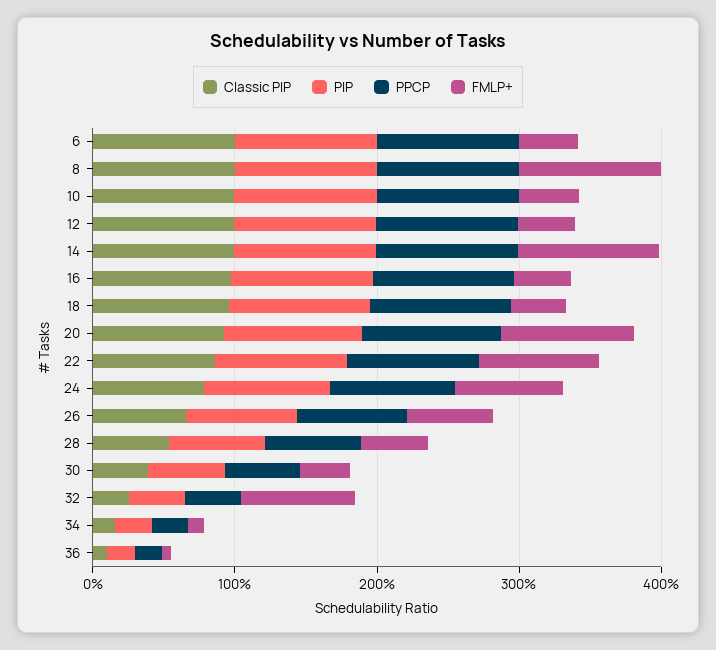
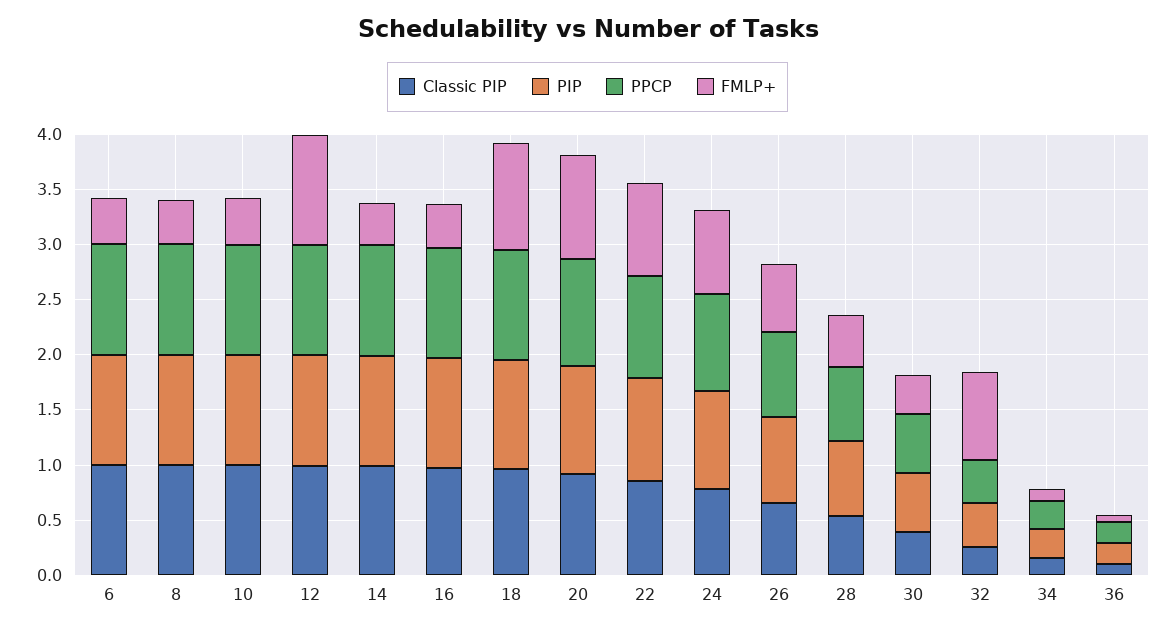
FMLP+, 8: 1 -> 0.4
FMLP+, 12: 0.4 -> 1
FMLP+, 14: 1 -> 0.4
FMLP+, 18: 0.4 -> 1

